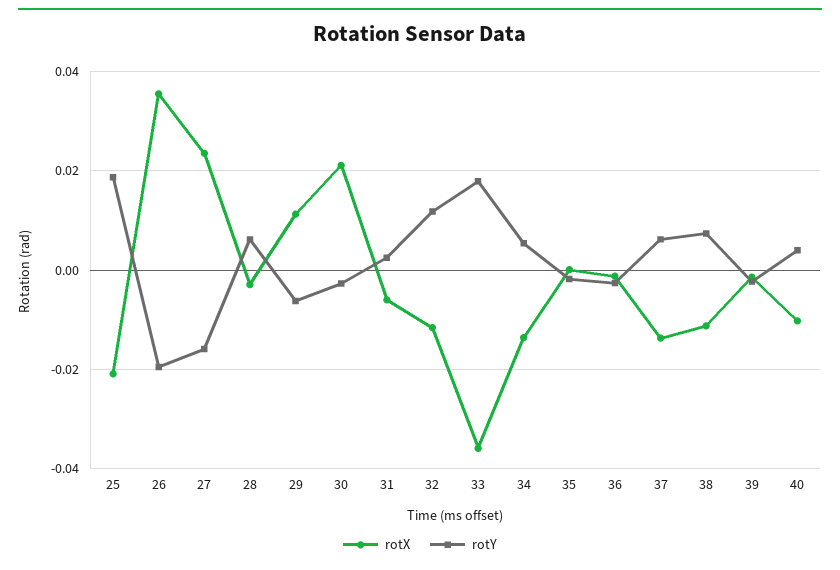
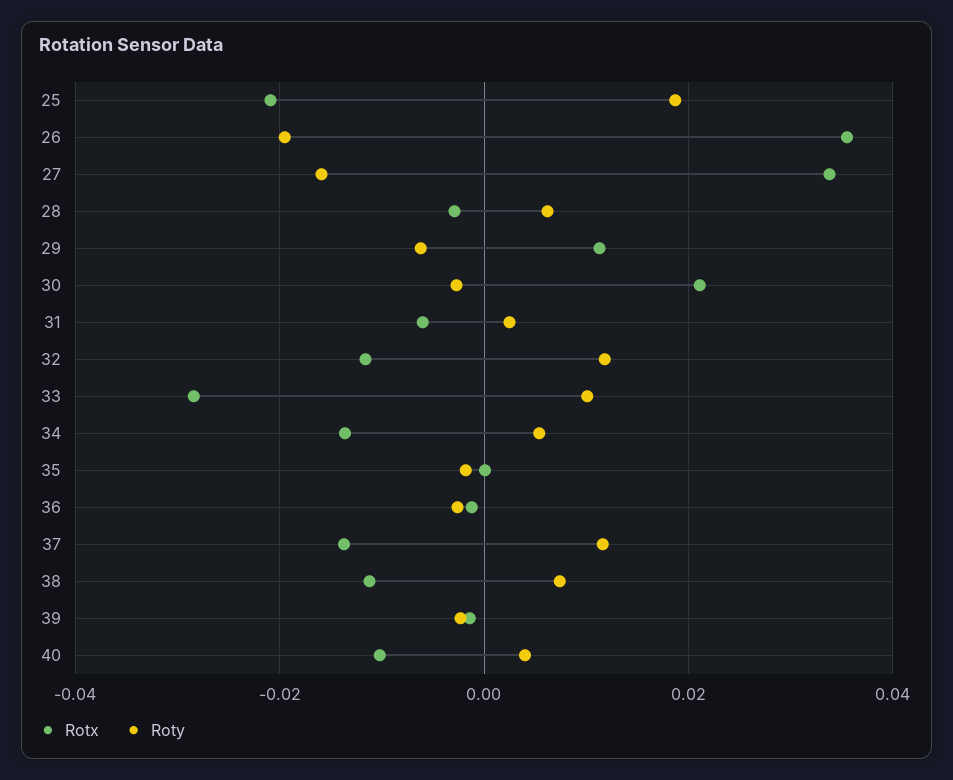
rotX, 27: 0.024 -> 0.034
rotX, 33: -0.036 -> -0.028
rotY, 33: 0.018 -> 0.01
rotY, 37: 0.006 -> 0.012

